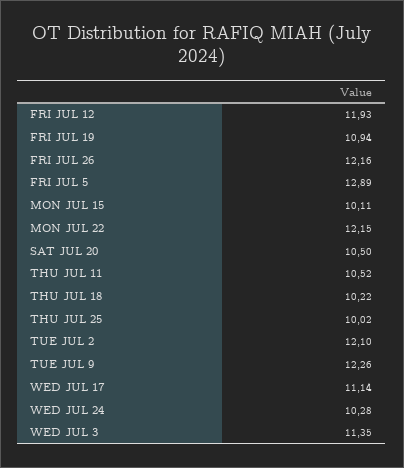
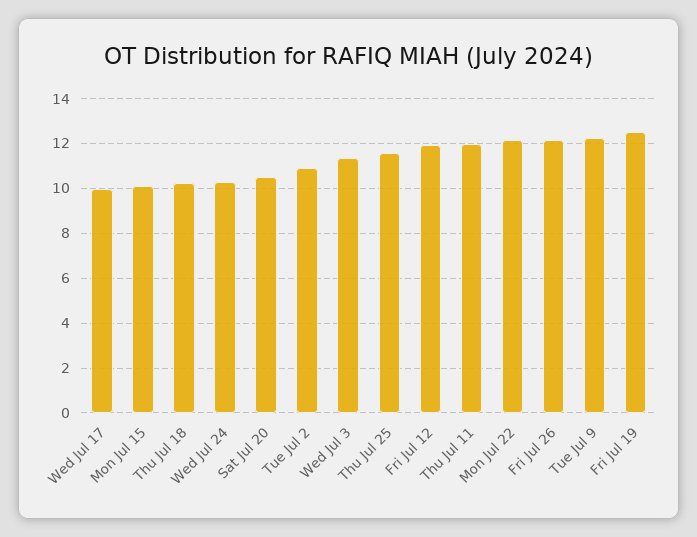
FRI JUL 19: 10.94 -> 12.5
FRI JUL 5: 12.89 -> none
THU JUL 11: 10.52 -> 12
THU JUL 25: 10.02 -> 11.5
TUE JUL 2: 12.1 -> 11
WED JUL 17: 11.14 -> 10

